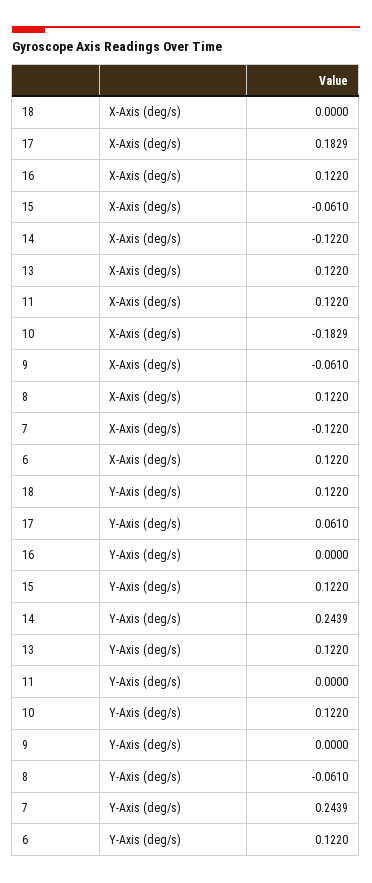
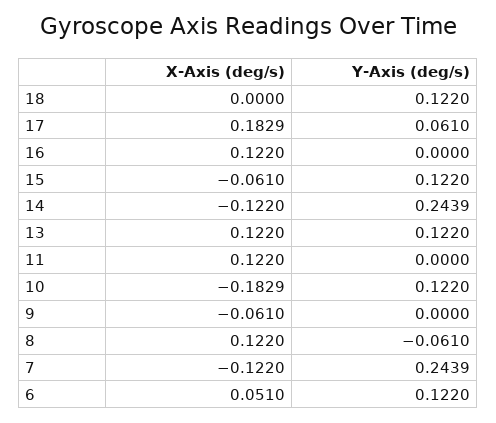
6, X-Axis (deg/s): 0.122 -> 0.051

